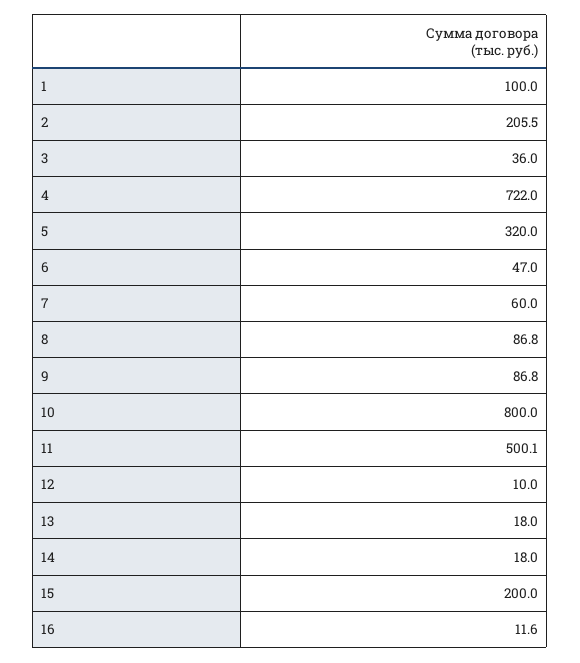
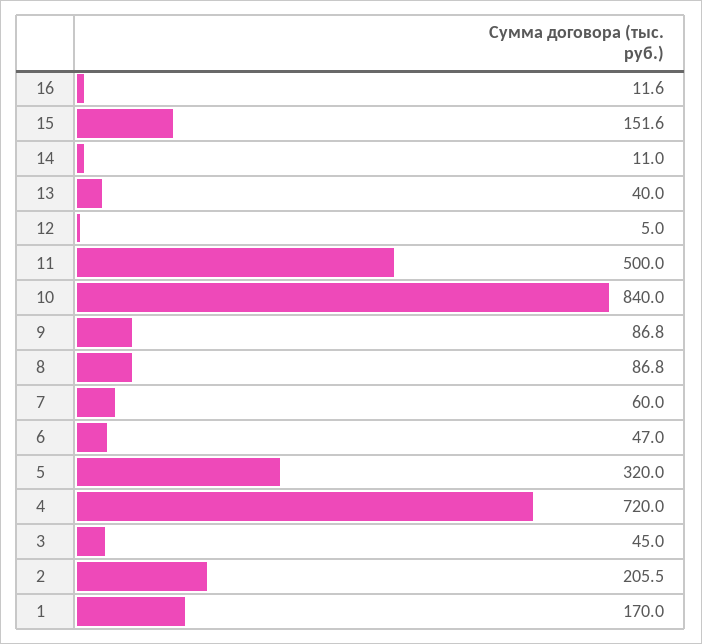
1: 100 -> 170
3: 36 -> 45
4: 722 -> 720
10: 800 -> 840
11: 500.1 -> 500
12: 10 -> 5
13: 18 -> 40
14: 18 -> 11
15: 200 -> 151.6

